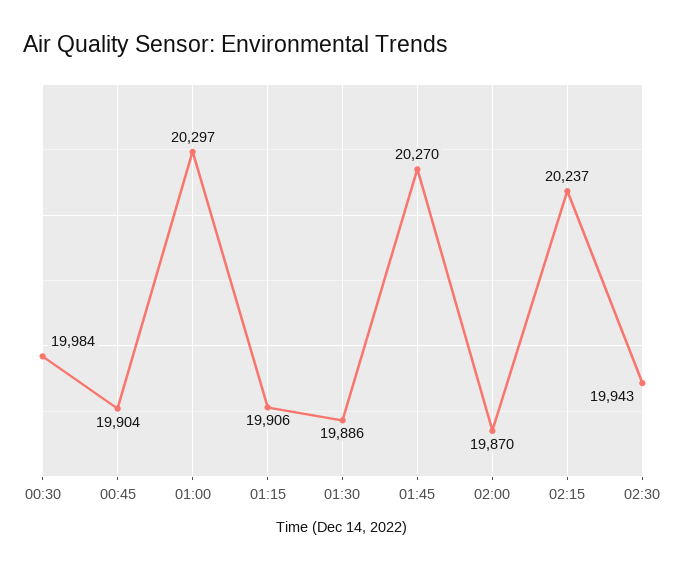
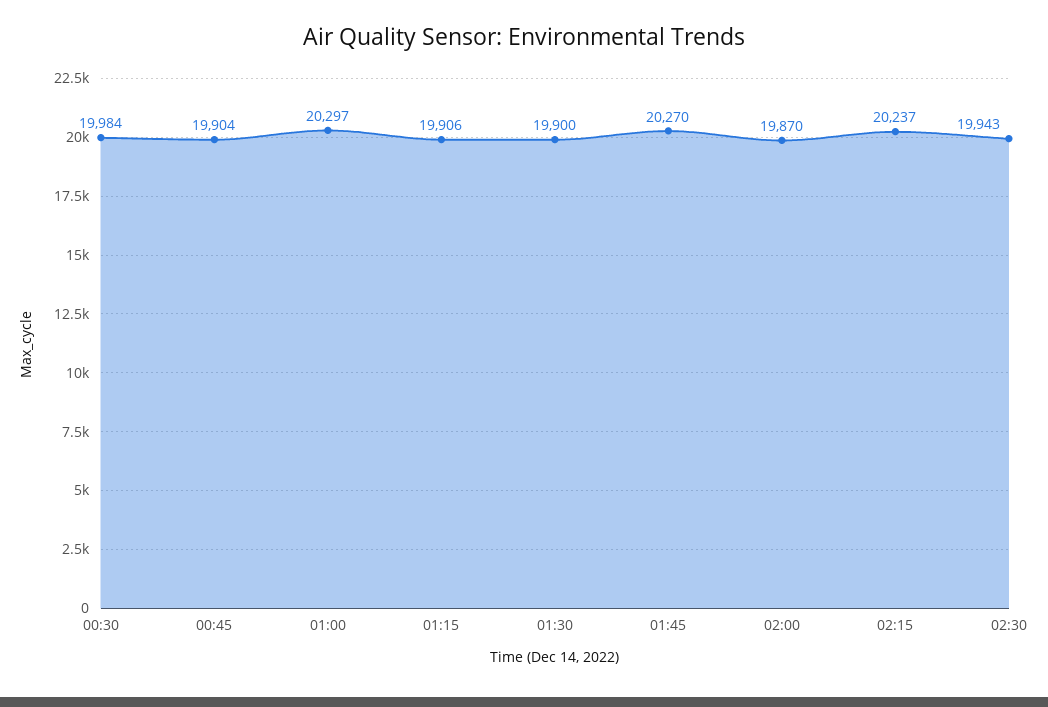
01:30: 19886 -> 19900

